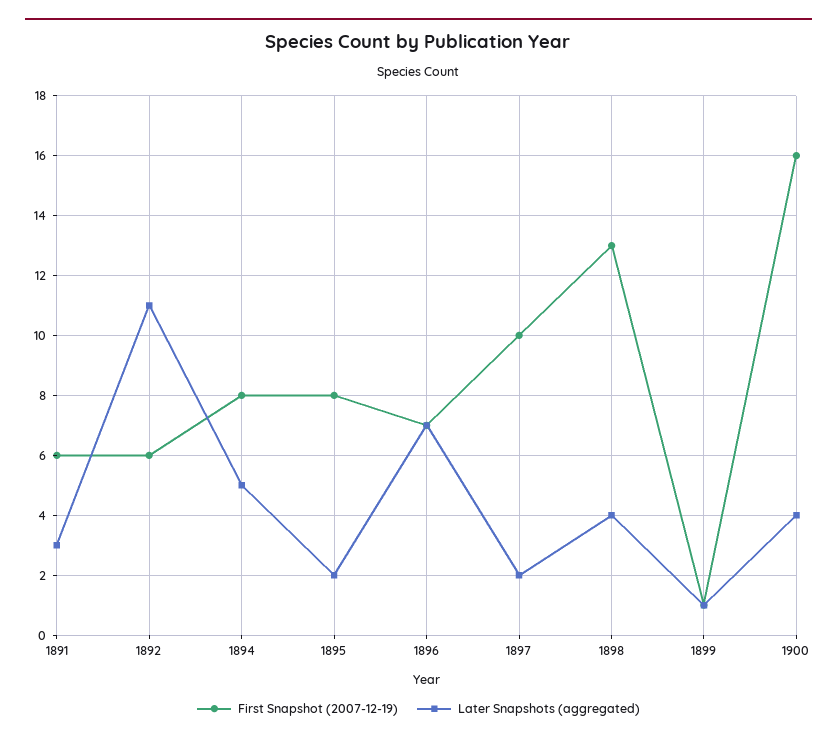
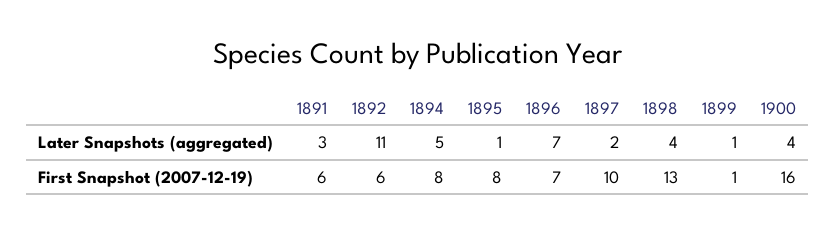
Later Snapshots (aggregated), 1895: 2 -> 1

